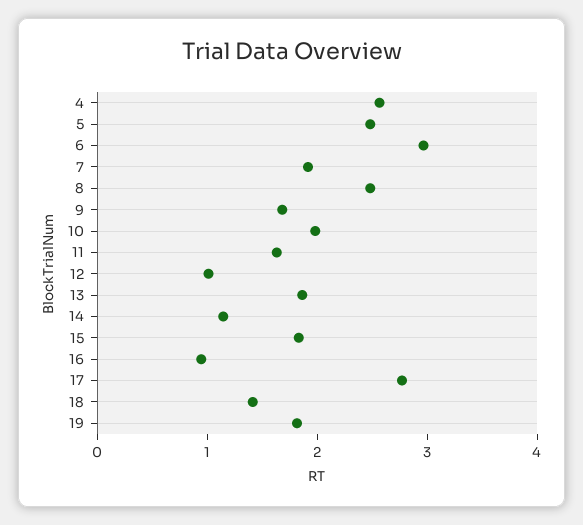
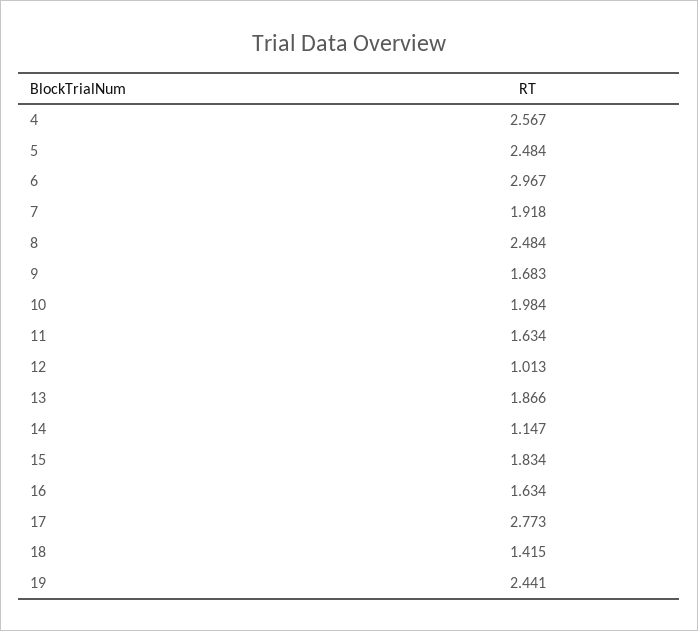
16: 1 -> 1.634
19: 1.8 -> 2.441

